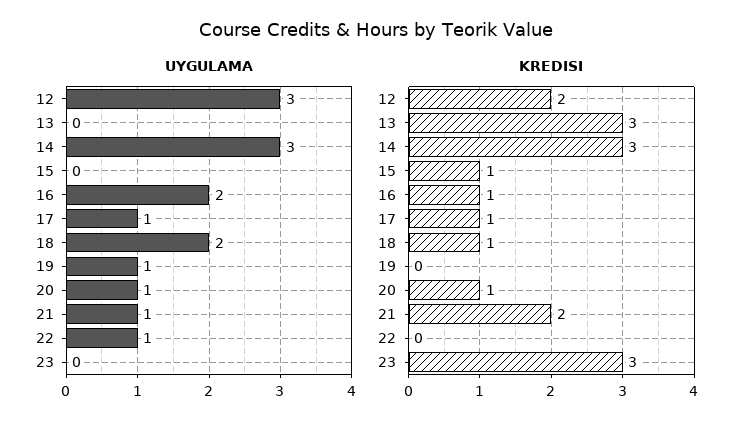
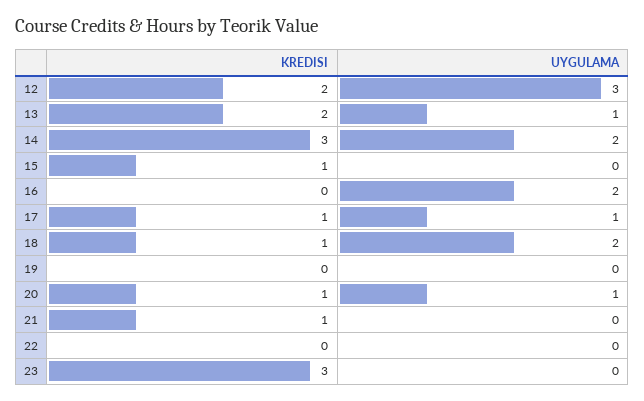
UYGULAMA, 13: 0 -> 1
UYGULAMA, 14: 3 -> 2
UYGULAMA, 19: 1 -> 0
UYGULAMA, 21: 1 -> 0
UYGULAMA, 22: 1 -> 0
KREDISI, 13: 3 -> 2
KREDISI, 16: 1 -> 0
KREDISI, 21: 2 -> 1

